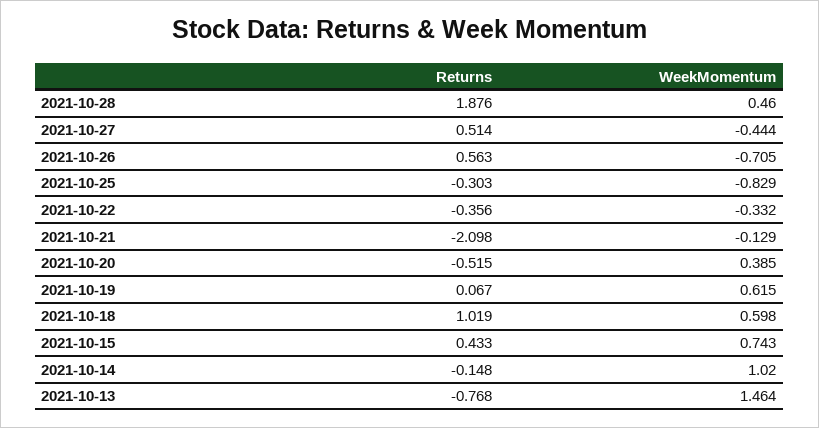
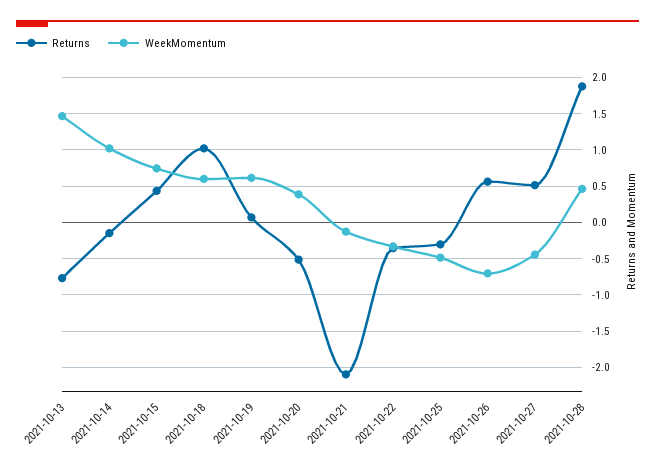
WeekMomentum, 2021-10-25: -0.829 -> -0.5

